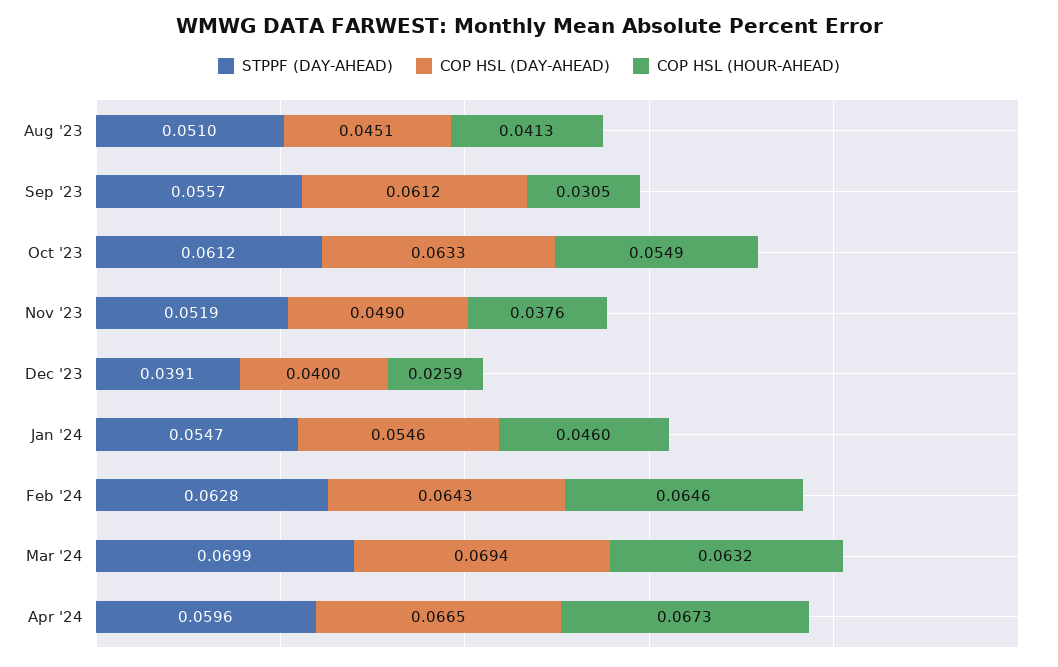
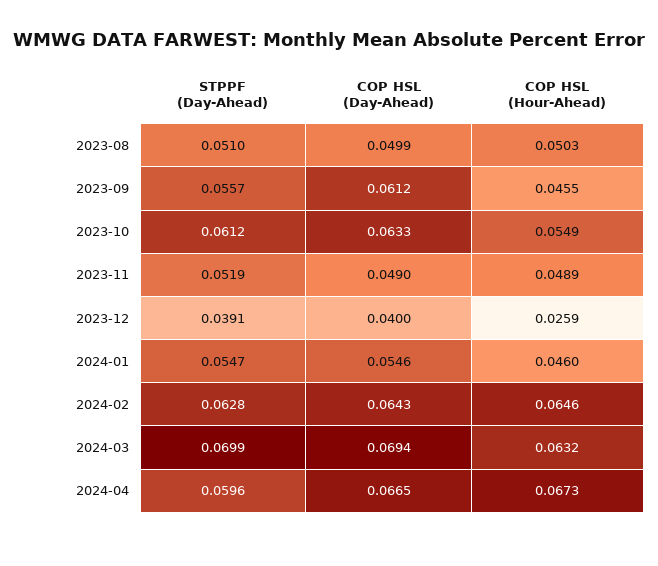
COP HSL (DAY-AHEAD), Aug '23: 0.0451 -> 0.0499
COP HSL (HOUR-AHEAD), Aug '23: 0.0413 -> 0.0503
COP HSL (HOUR-AHEAD), Sep '23: 0.0305 -> 0.0455
COP HSL (HOUR-AHEAD), Nov '23: 0.0376 -> 0.0489

